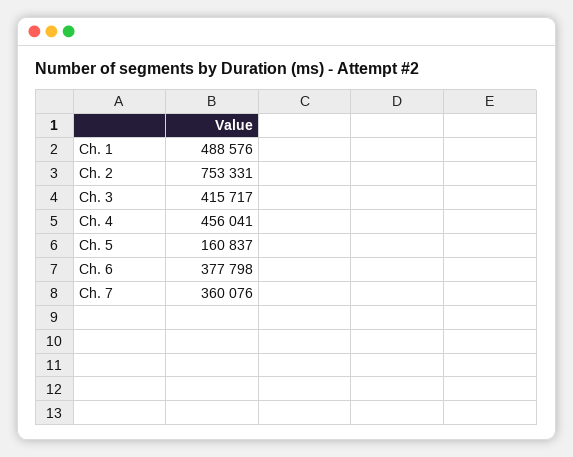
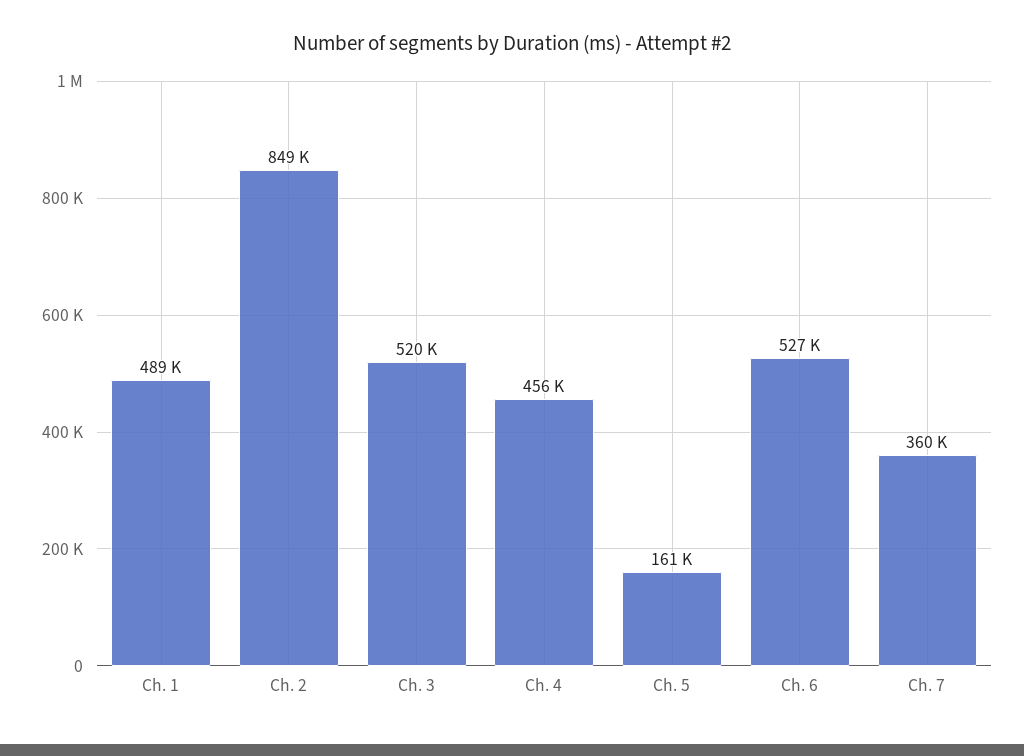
Ch. 2: 753331 -> 849000
Ch. 3: 415717 -> 520000
Ch. 6: 377798 -> 527000

